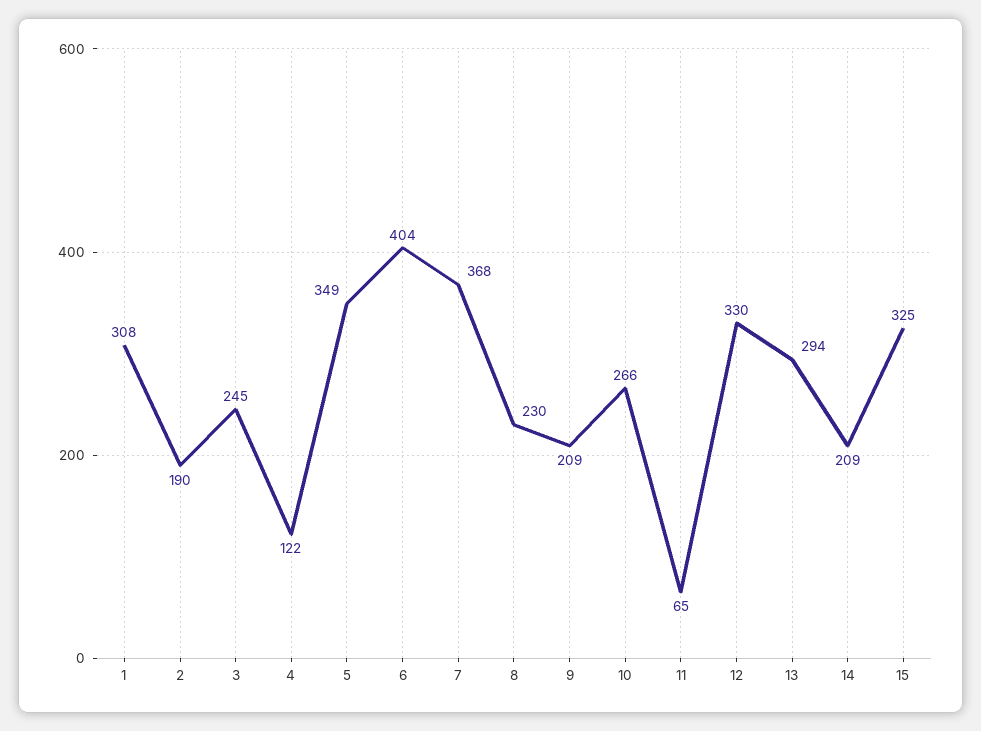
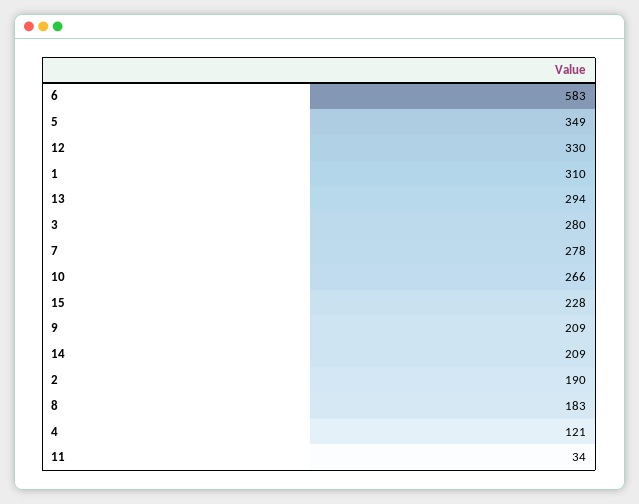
1: 308 -> 310
3: 245 -> 280
4: 122 -> 121
6: 404 -> 583
7: 368 -> 278
8: 230 -> 183
11: 65 -> 34
15: 325 -> 228

